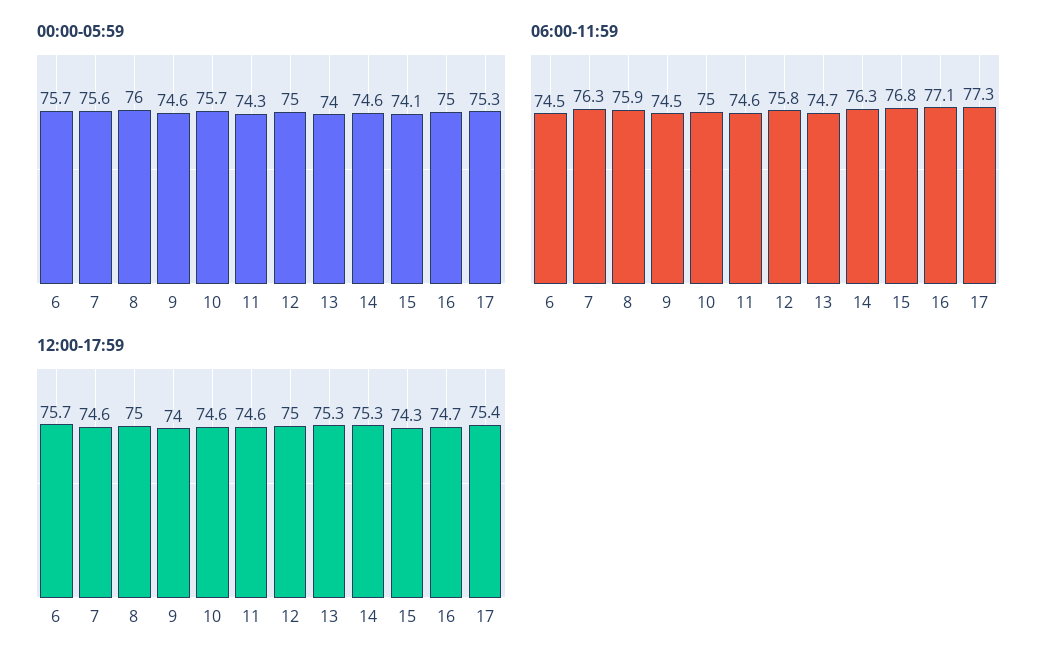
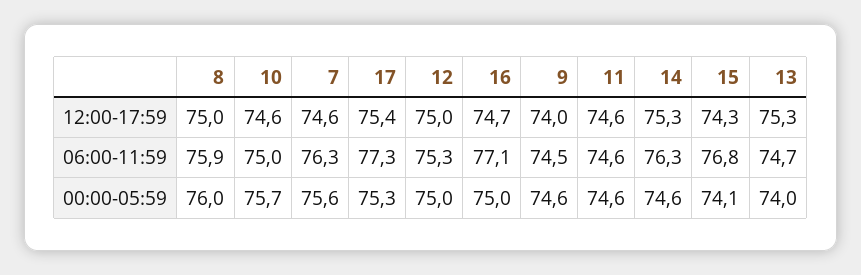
00:00-05:59, 6: 75.7 -> none
00:00-05:59, 11: 74.3 -> 74.6
06:00-11:59, 6: 74.5 -> none
06:00-11:59, 12: 75.8 -> 75.3
12:00-17:59, 6: 75.7 -> none

